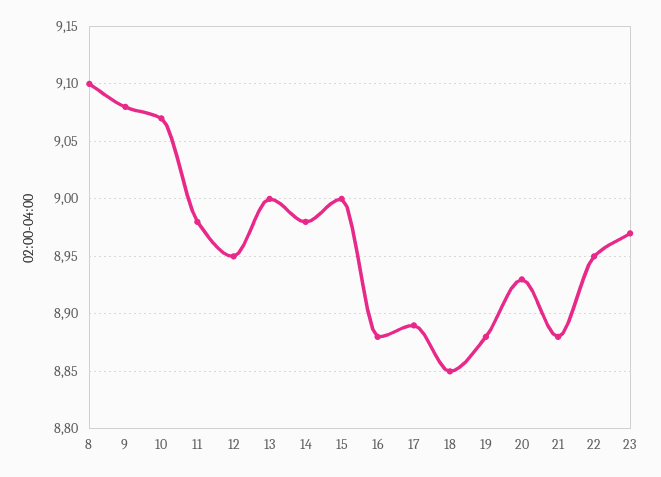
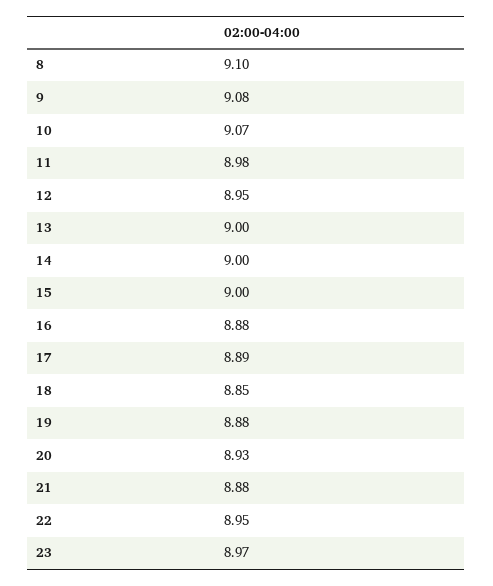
14: 8.98 -> 9

